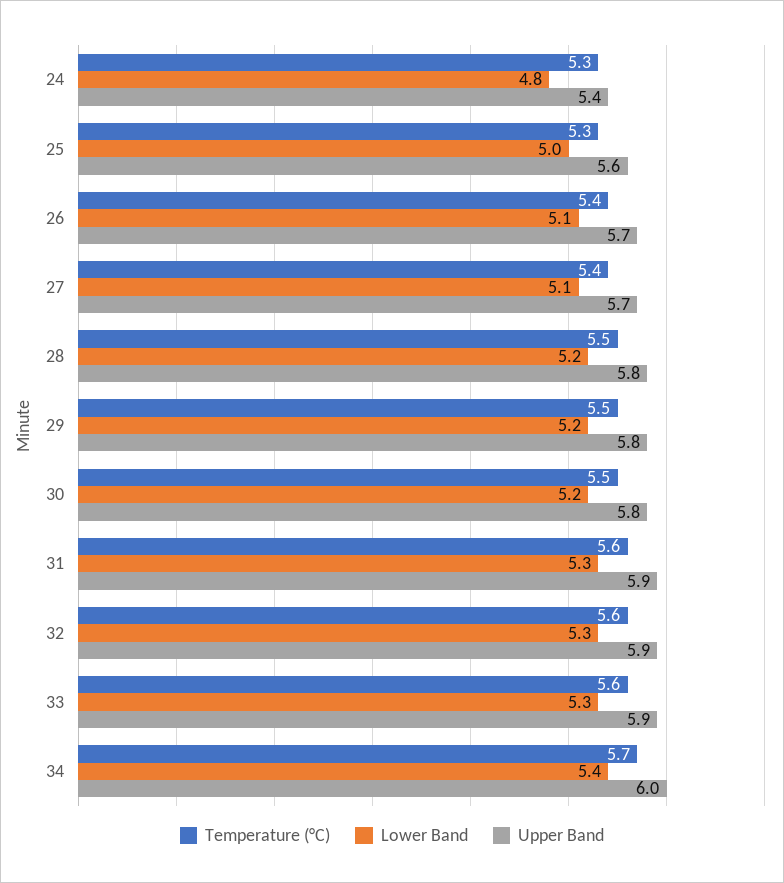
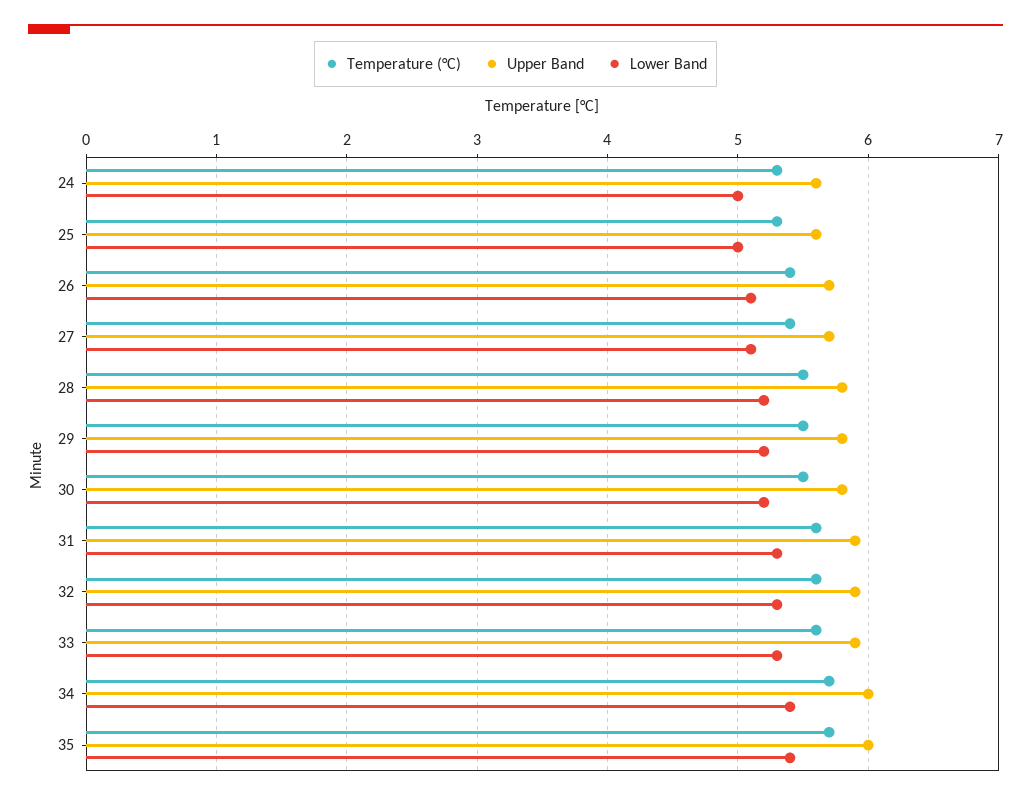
Lower Band, 24: 4.8 -> 5
Upper Band, 24: 5.4 -> 5.6
Temperature (°C), 35: none -> 5.7
Upper Band, 35: none -> 6
Lower Band, 35: none -> 5.4

